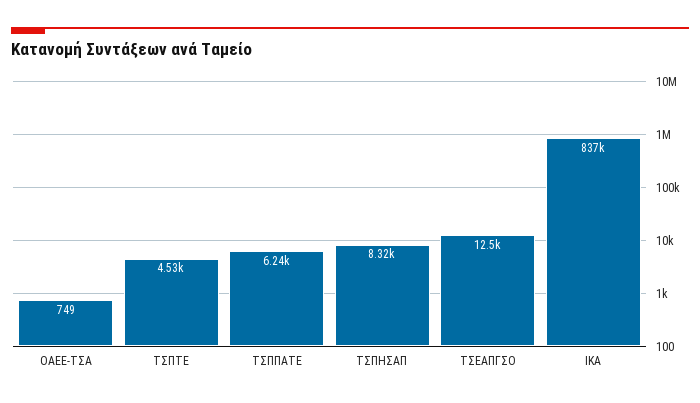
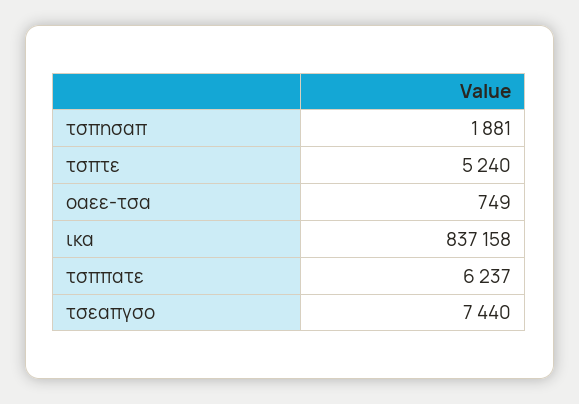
ΤΣΠΤΕ: 4530 -> 5240
ΤΣΠΗΣΑΠ: 8320 -> 1881
ΤΣΕΑΠΓΣΟ: 12500 -> 7440

